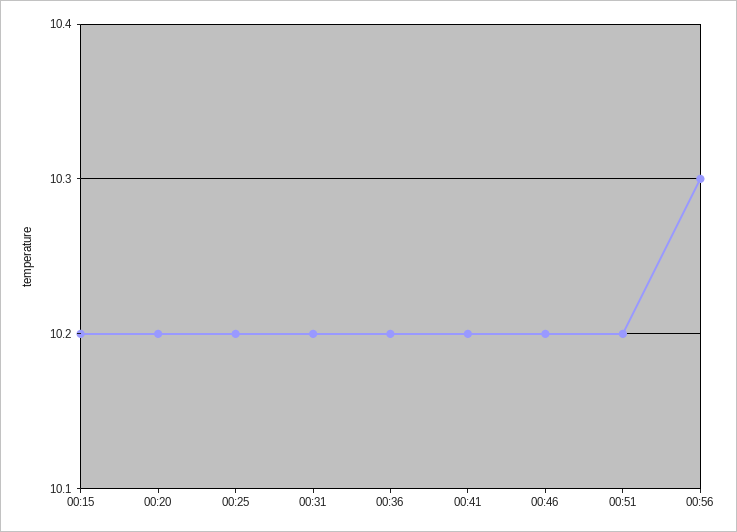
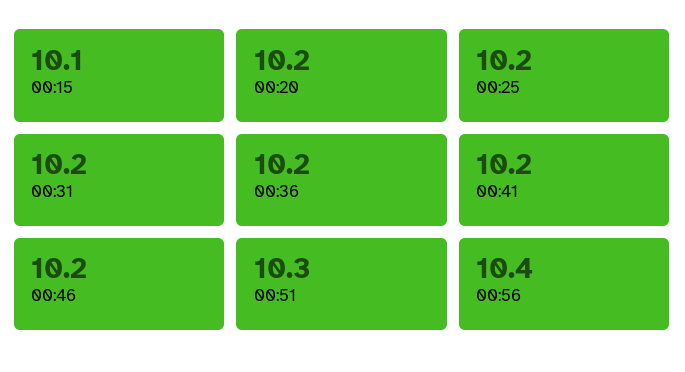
00:15: 10.2 -> 10.1
00:51: 10.2 -> 10.3
00:56: 10.3 -> 10.4

